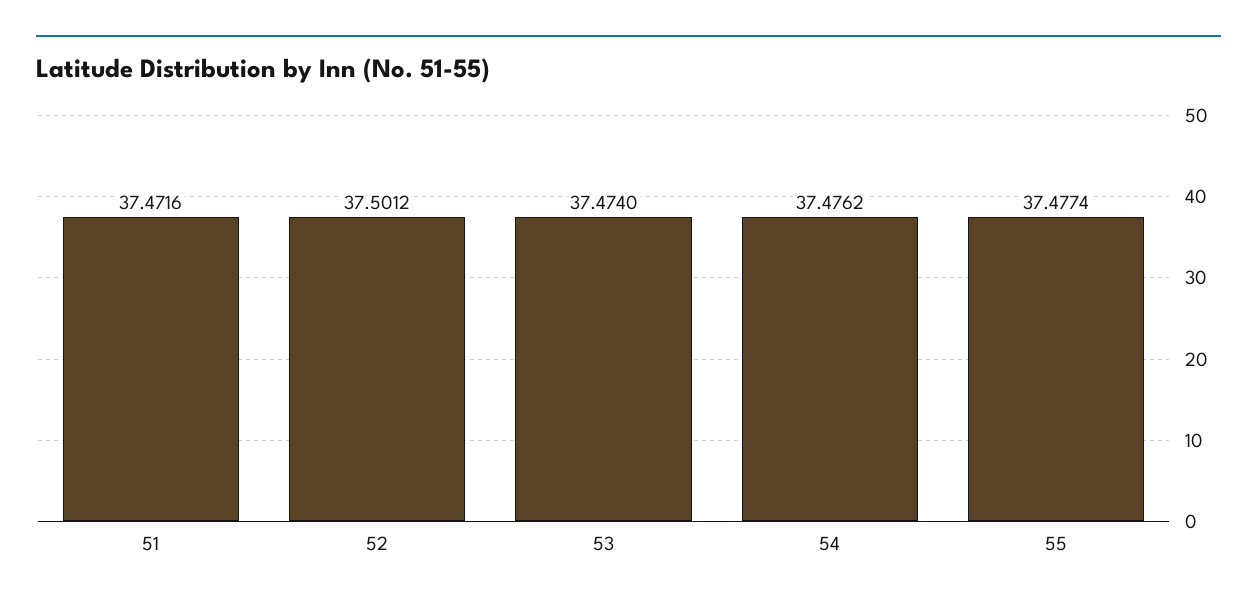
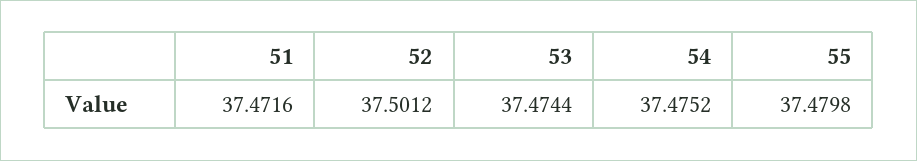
53: 37.474 -> 37.4744
54: 37.4762 -> 37.4752
55: 37.4774 -> 37.4798

